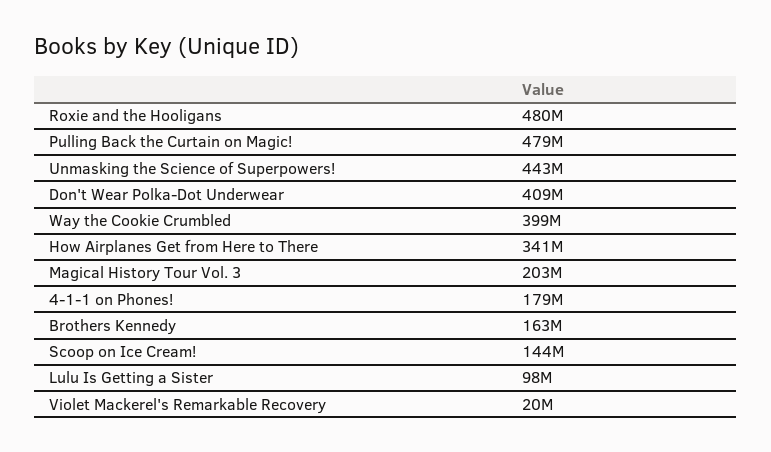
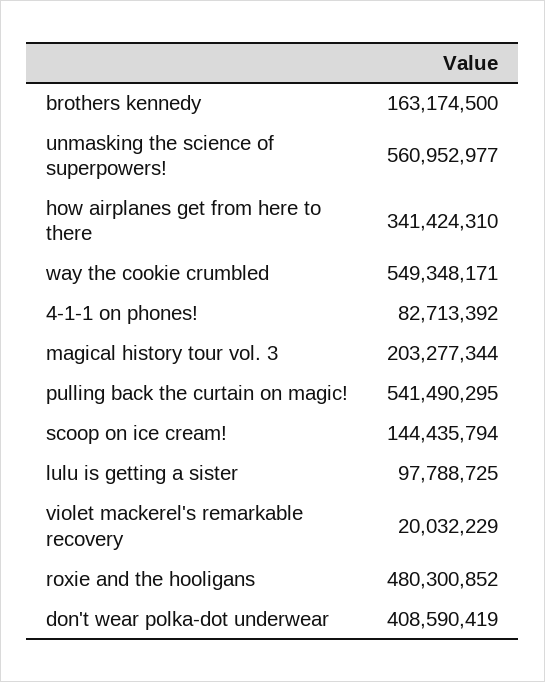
Pulling Back the Curtain on Magic!: 479000000 -> 541490295
Unmasking the Science of Superpowers!: 443000000 -> 560952977
Way the Cookie Crumbled: 399000000 -> 549348171
4-1-1 on Phones!: 179000000 -> 82713392

